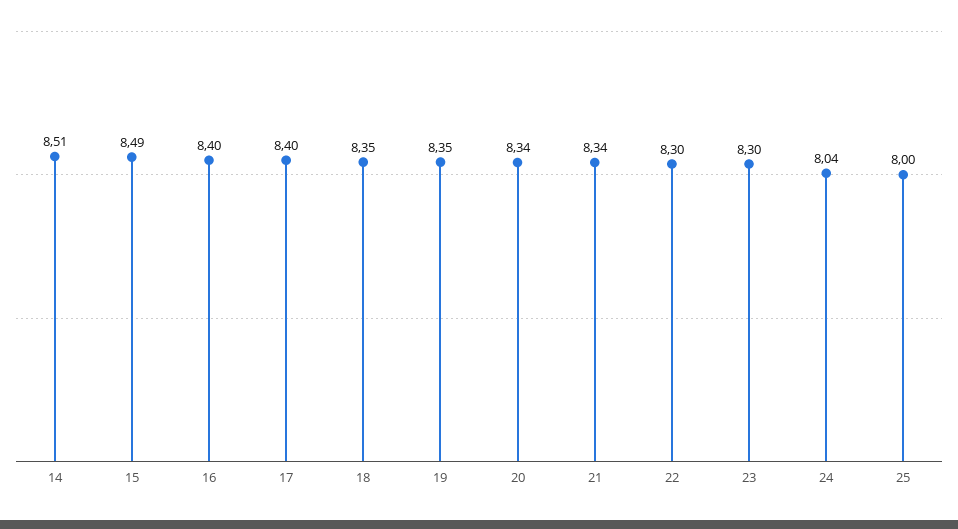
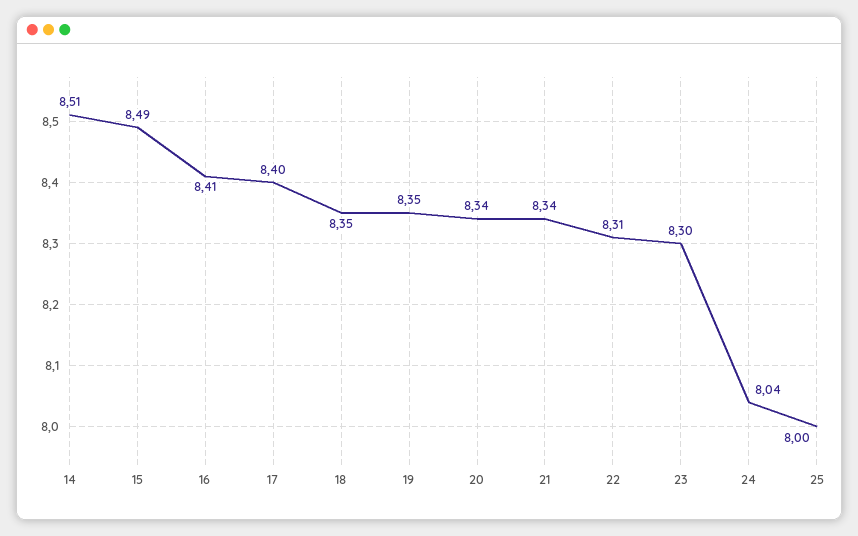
16: 8.4 -> 8.41
22: 8.3 -> 8.31

